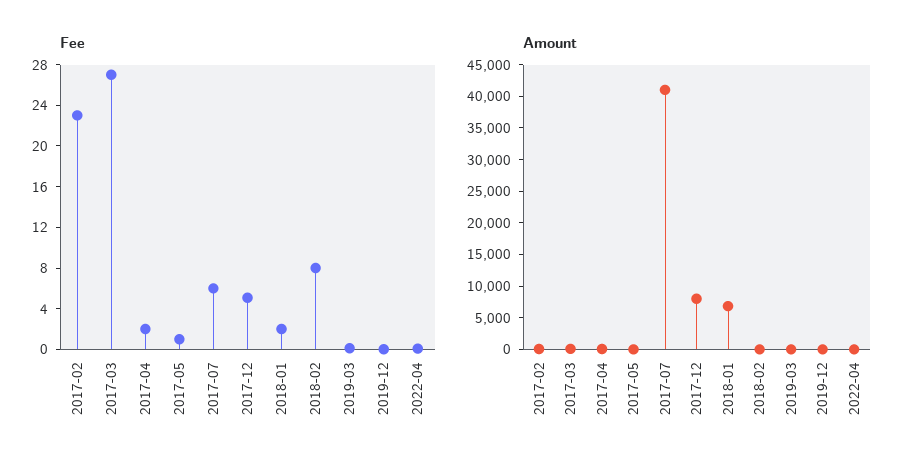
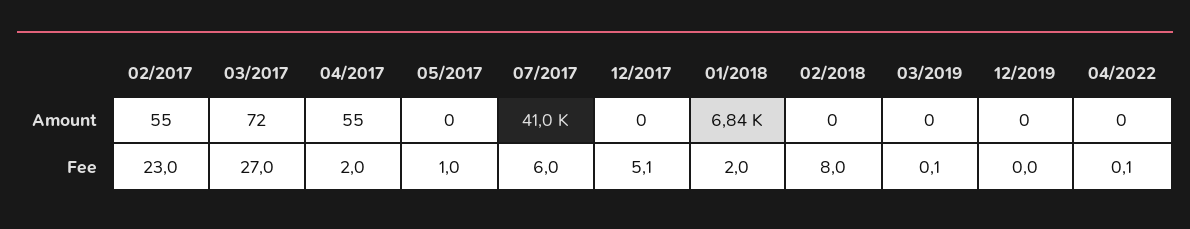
Amount, 2017-12: 7500 -> 0

